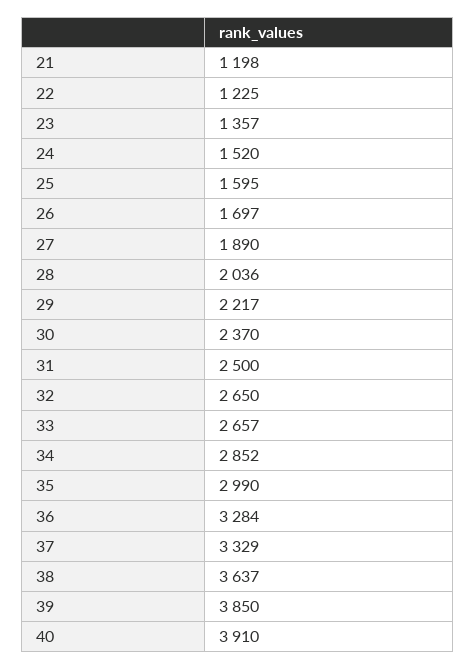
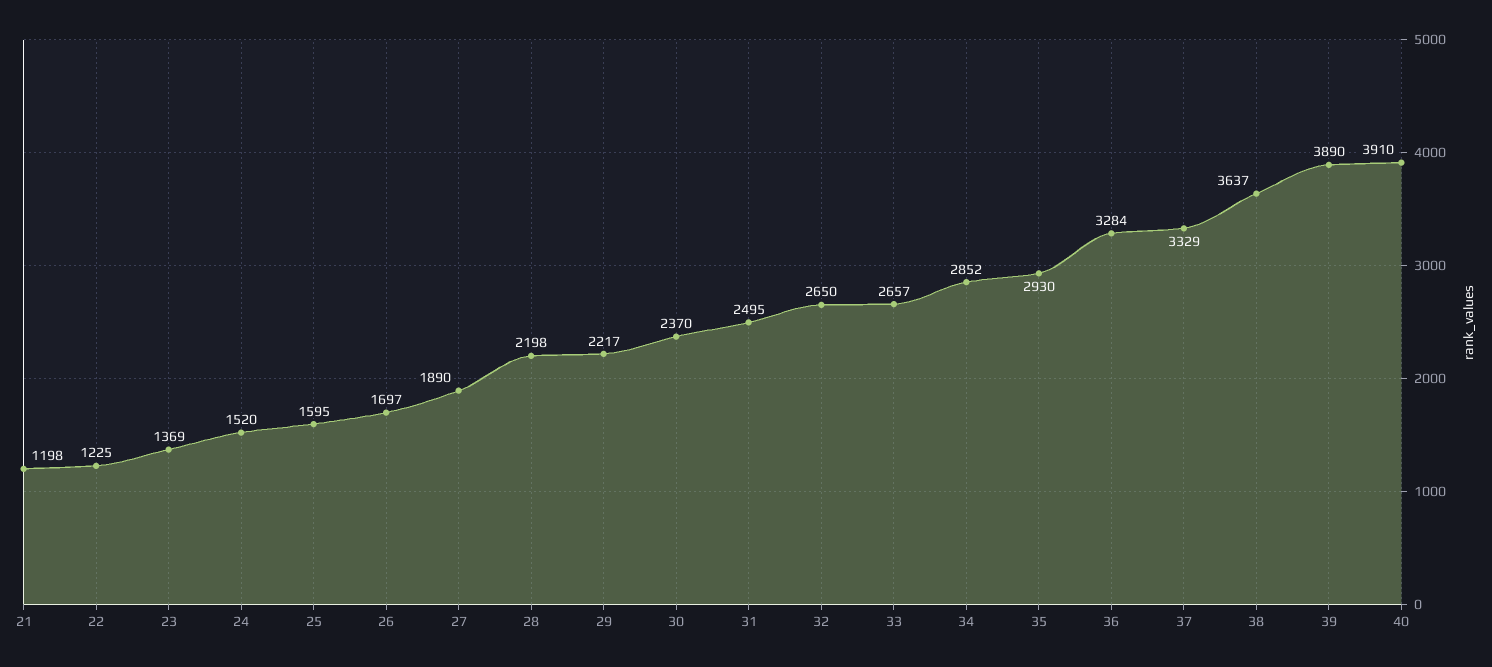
23: 1357 -> 1369
28: 2036 -> 2198
31: 2500 -> 2495
35: 2990 -> 2930
39: 3850 -> 3890

